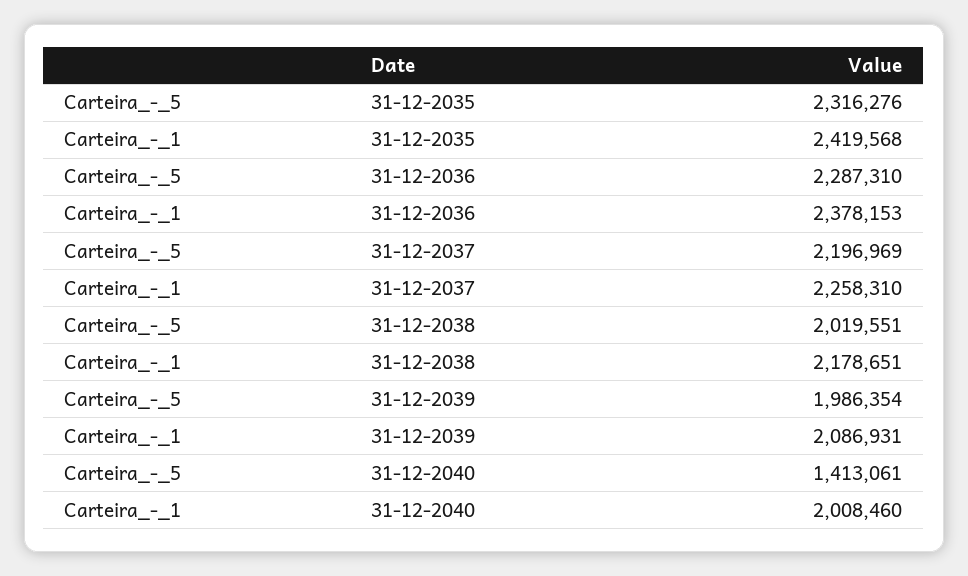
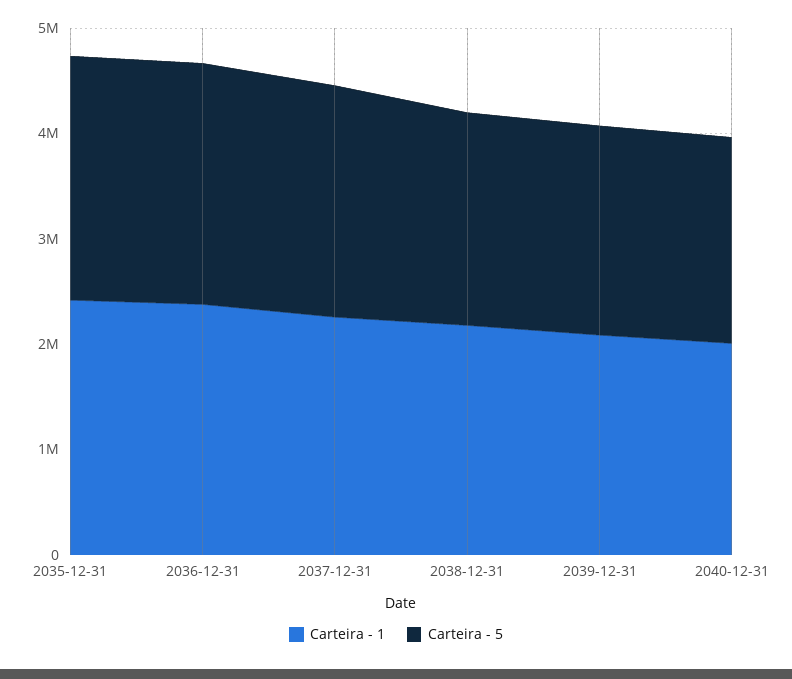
Carteira_-_5, 31-12-2040: 1413061 -> 2000000

